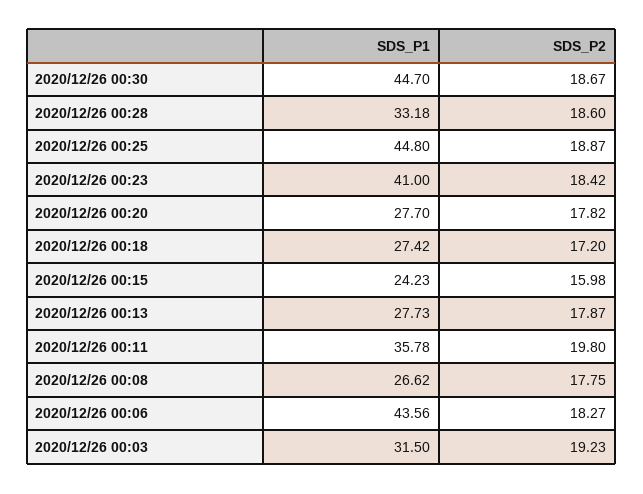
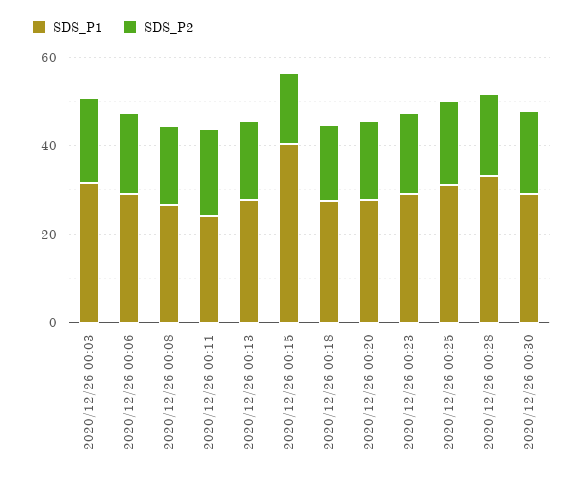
SDS_P1, 2020/12/26 00:30: 44.7 -> 30
SDS_P1, 2020/12/26 00:25: 44.8 -> 30
SDS_P1, 2020/12/26 00:23: 41 -> 30
SDS_P1, 2020/12/26 00:15: 24.23 -> 40
SDS_P1, 2020/12/26 00:11: 35.78 -> 25
SDS_P1, 2020/12/26 00:06: 43.56 -> 30

